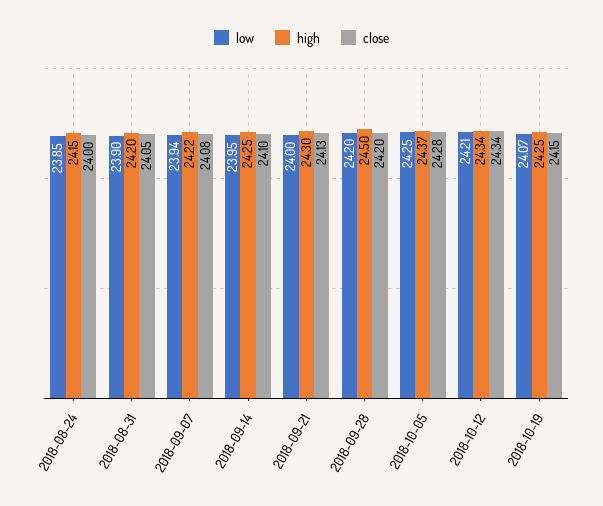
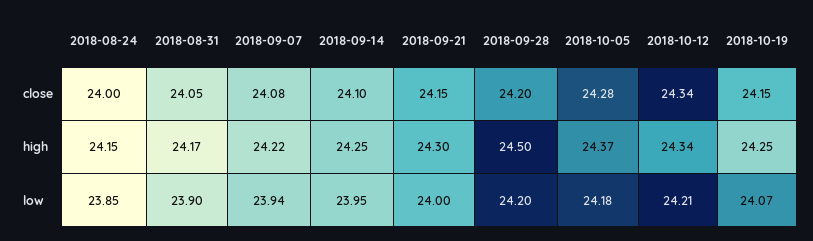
high, 2018-08-31: 24.2 -> 24.17
close, 2018-09-21: 24.13 -> 24.15
low, 2018-10-05: 24.25 -> 24.18

